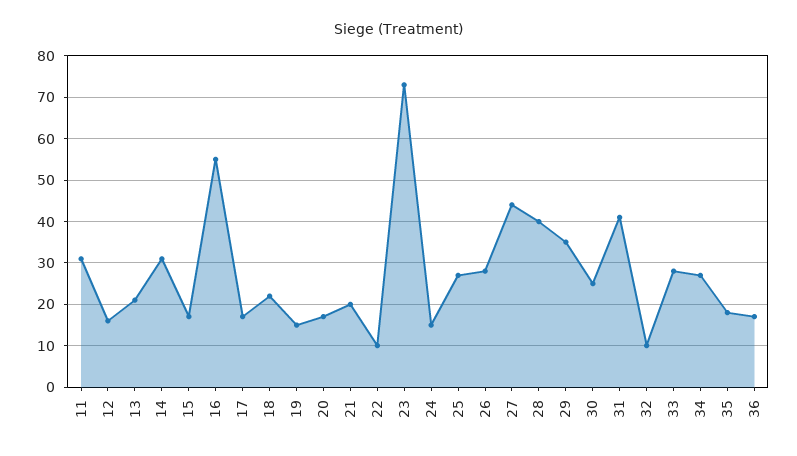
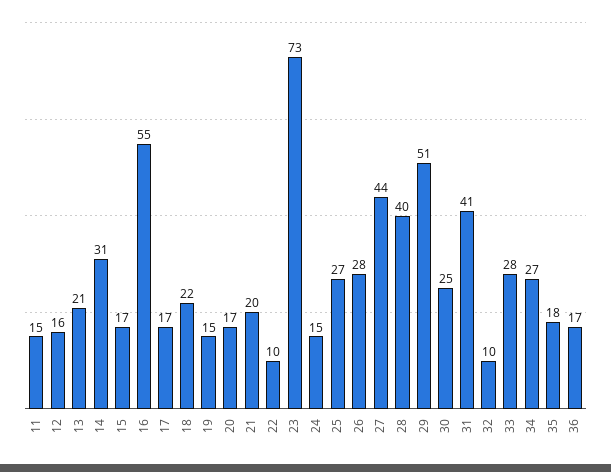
11: 30 -> 15
29: 35 -> 51

